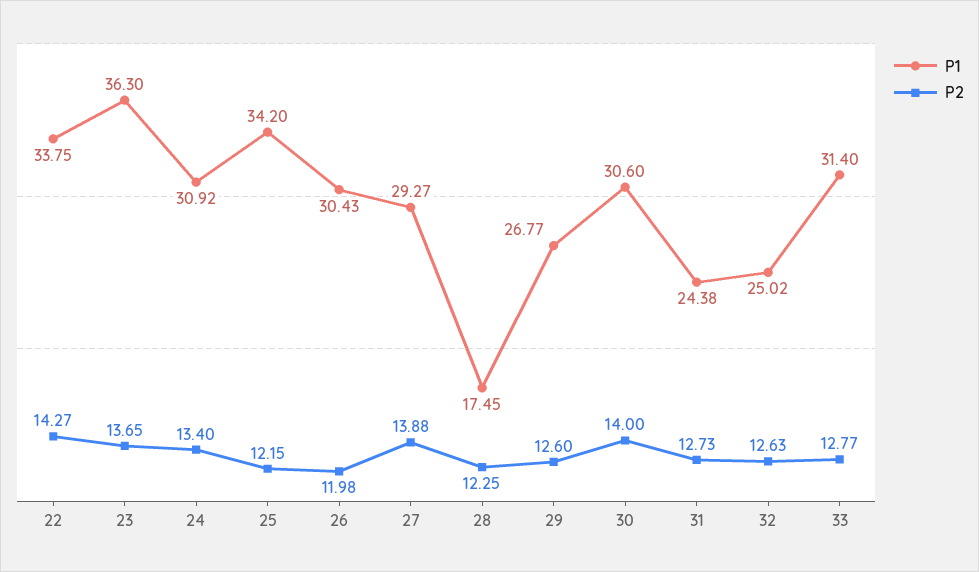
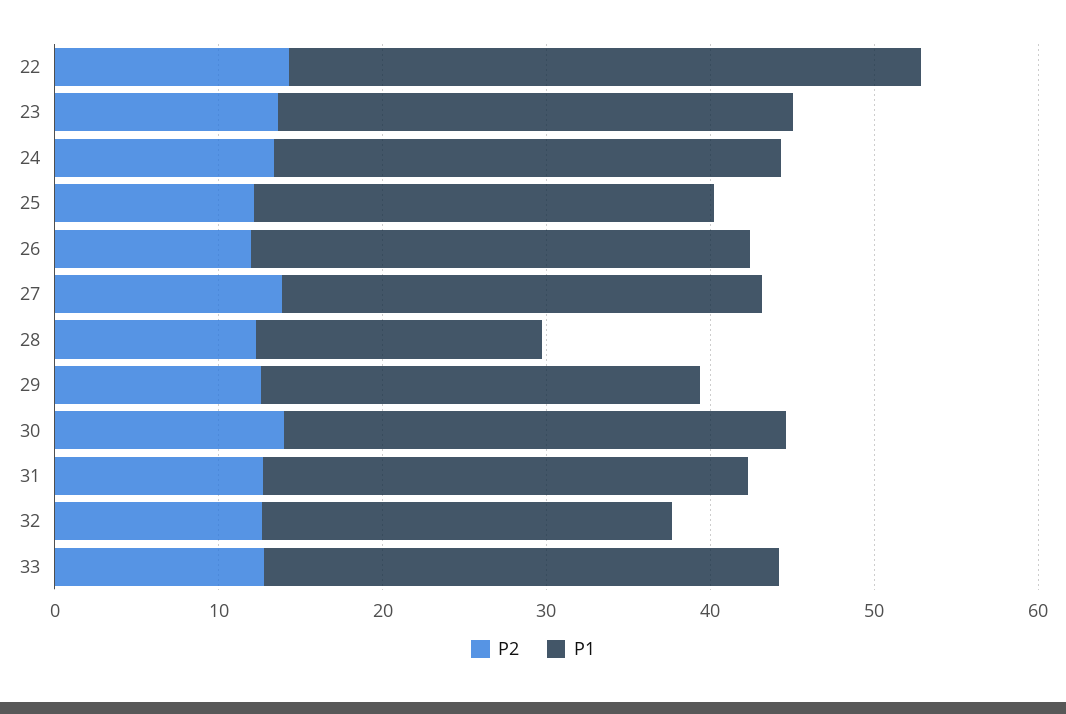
P1, 22: 33.75 -> 38
P1, 23: 36.3 -> 32
P1, 25: 34.2 -> 28
P1, 31: 24.38 -> 30

